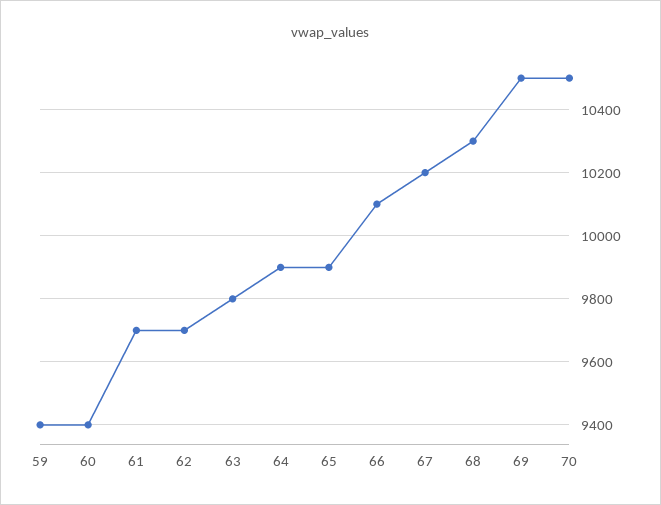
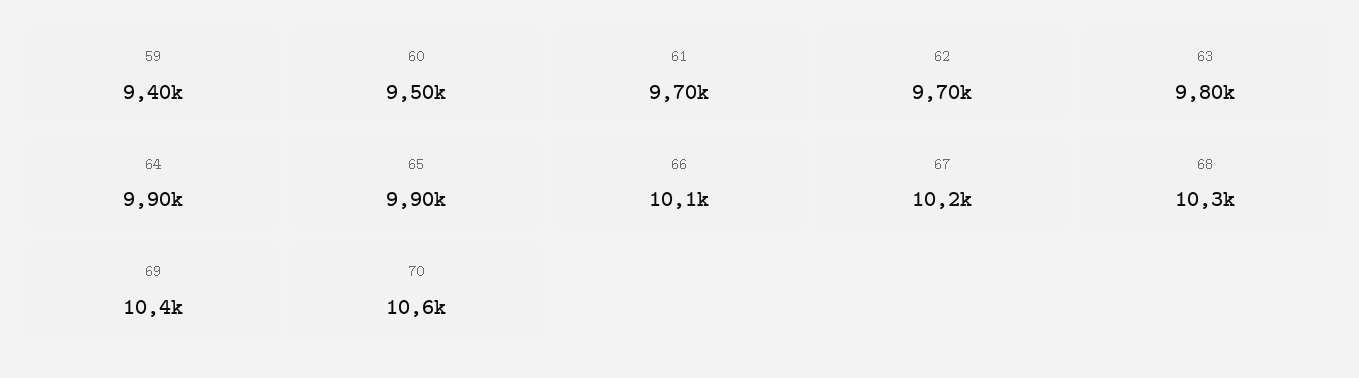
60: 9400 -> 9500
69: 10500 -> 10400
70: 10500 -> 10600

